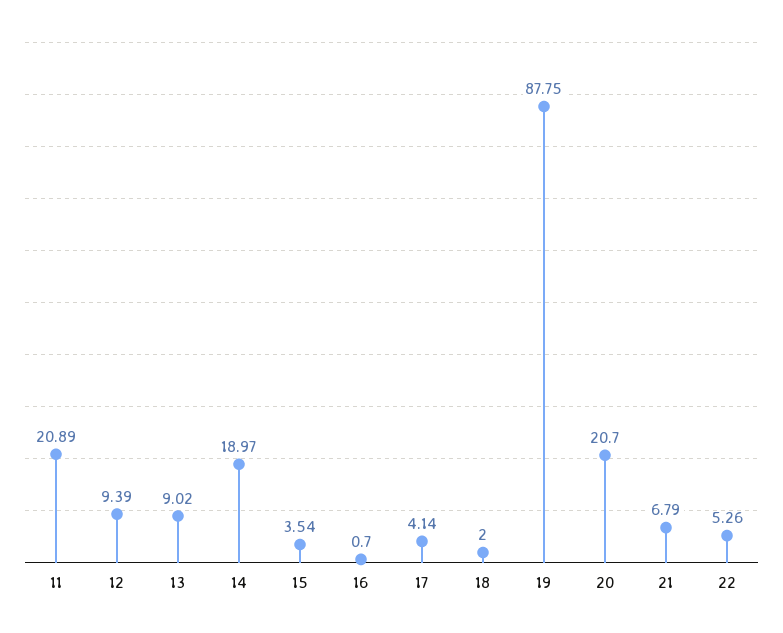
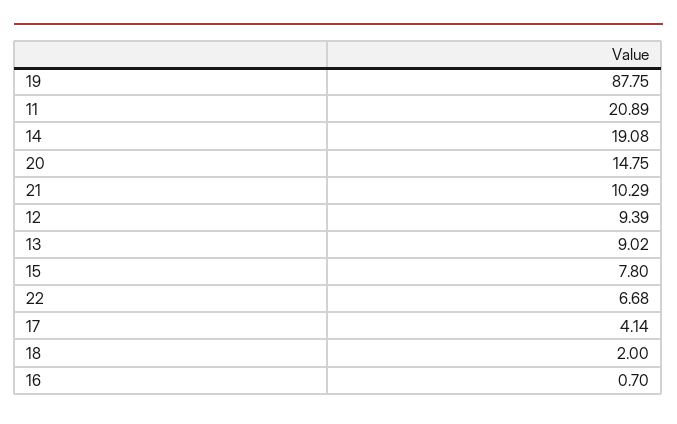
14: 18.97 -> 19.08
15: 3.54 -> 7.8
20: 20.7 -> 14.75
21: 6.79 -> 10.29
22: 5.26 -> 6.68

